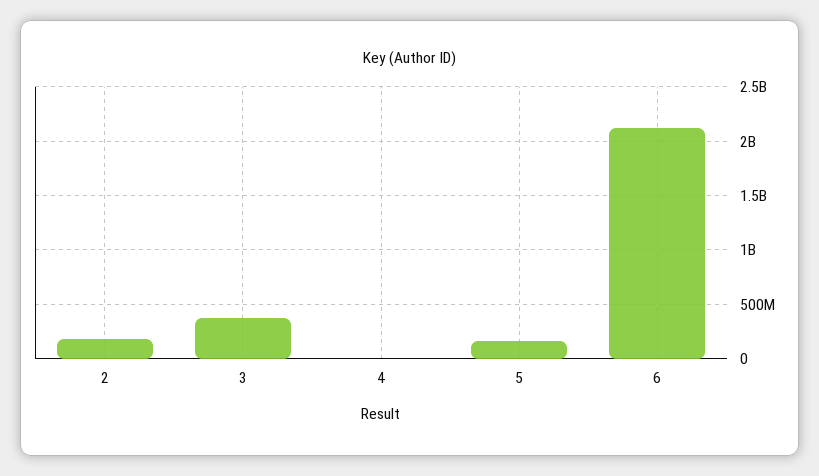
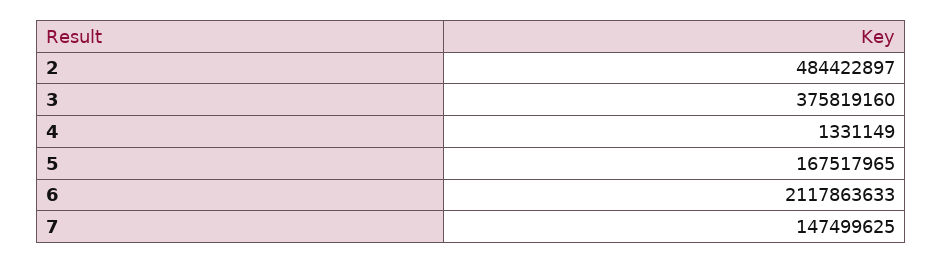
2: 200000000 -> 484422897
7: none -> 147499625

